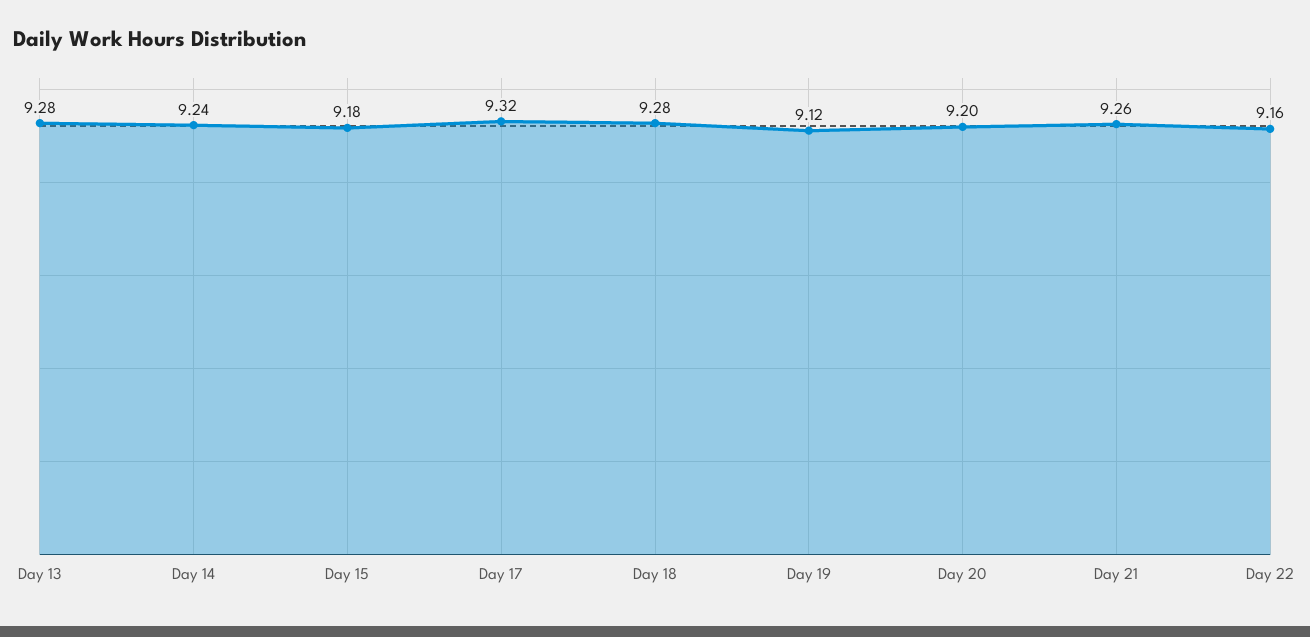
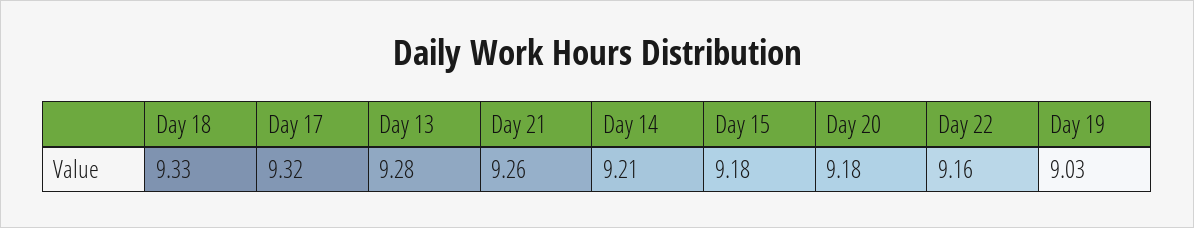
Day 14: 9.24 -> 9.21
Day 18: 9.28 -> 9.33
Day 19: 9.12 -> 9.03
Day 20: 9.2 -> 9.18

